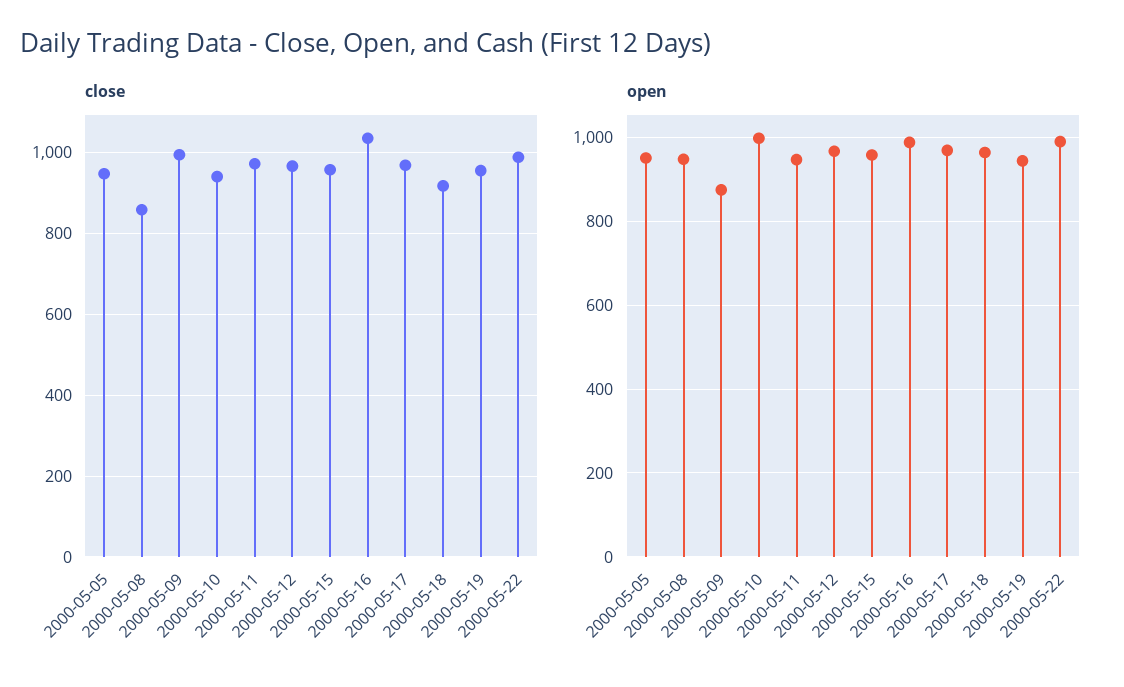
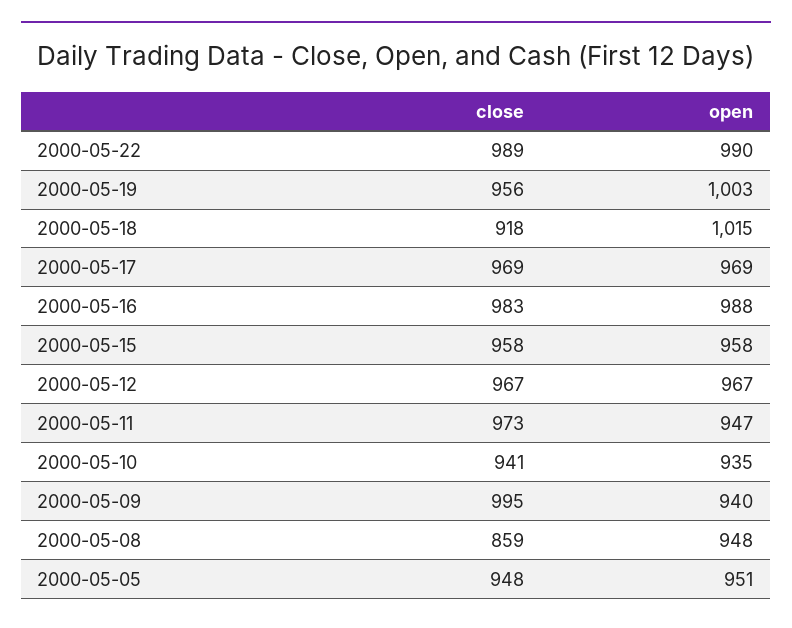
close, 2000-05-16: 1040 -> 983
open, 2000-05-09: 880 -> 940
open, 2000-05-10: 1000 -> 935
open, 2000-05-18: 960 -> 1015
open, 2000-05-19: 940 -> 1003

